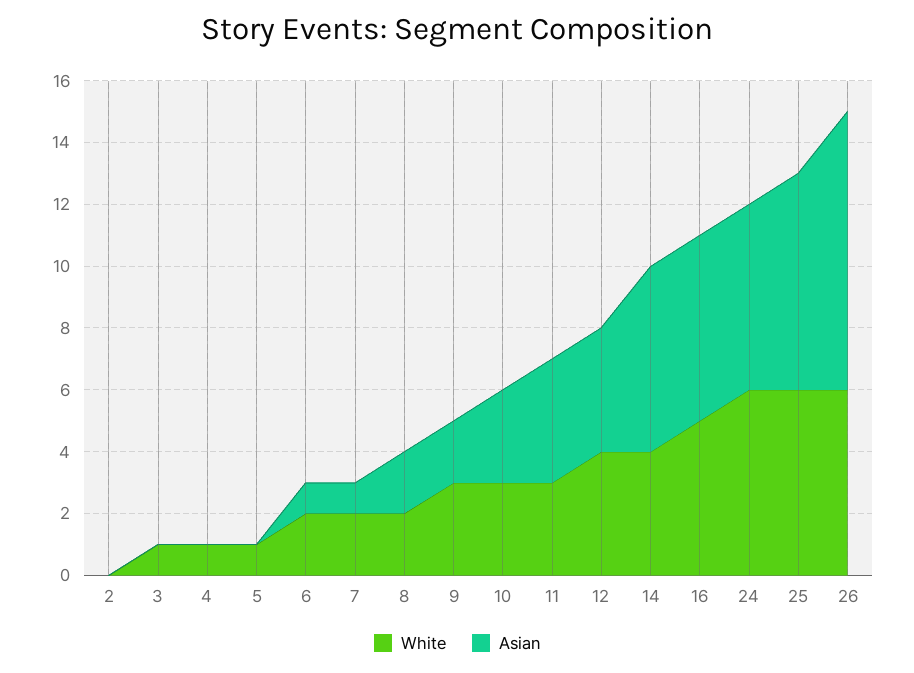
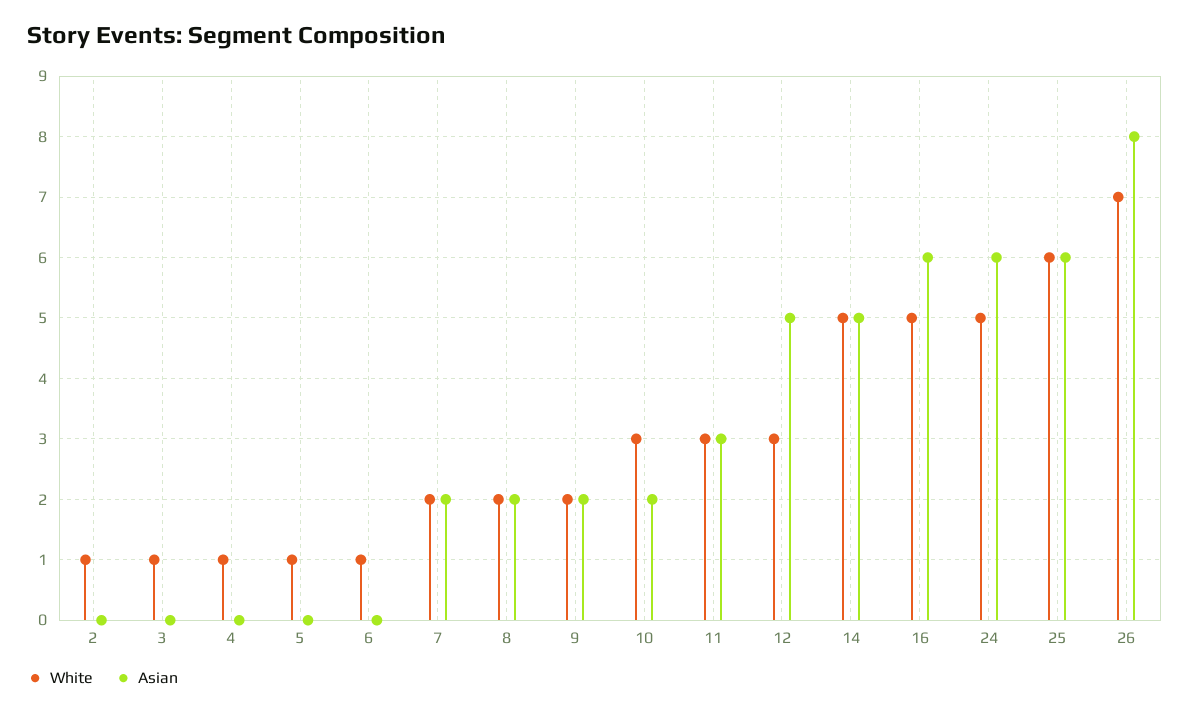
White, 2: 0 -> 1
White, 6: 2 -> 1
Asian, 6: 1 -> 0
Asian, 7: 1 -> 2
White, 9: 3 -> 2
Asian, 10: 3 -> 2
Asian, 11: 4 -> 3
White, 12: 4 -> 3
Asian, 12: 4 -> 5
White, 14: 4 -> 5
Asian, 14: 6 -> 5
White, 24: 6 -> 5
Asian, 25: 7 -> 6
White, 26: 6 -> 7
Asian, 26: 9 -> 8

